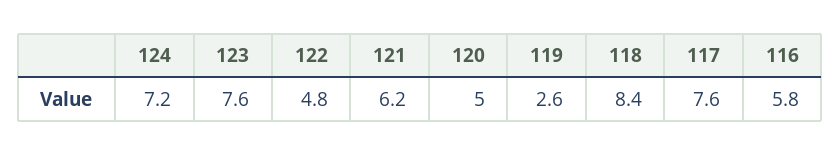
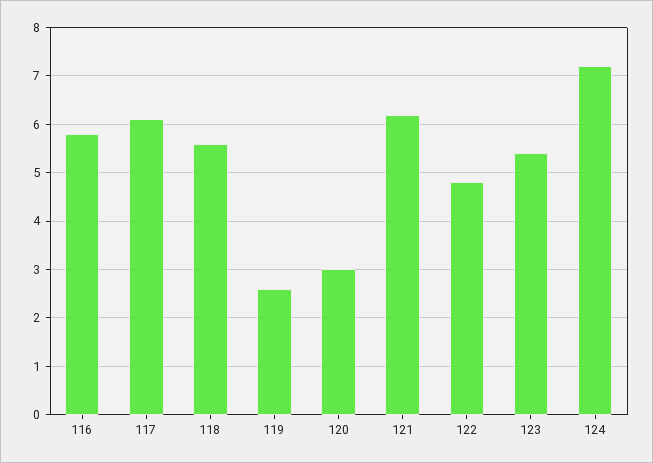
123: 7.6 -> 5.5
120: 5 -> 3
118: 8.4 -> 5.5
117: 7.6 -> 6

